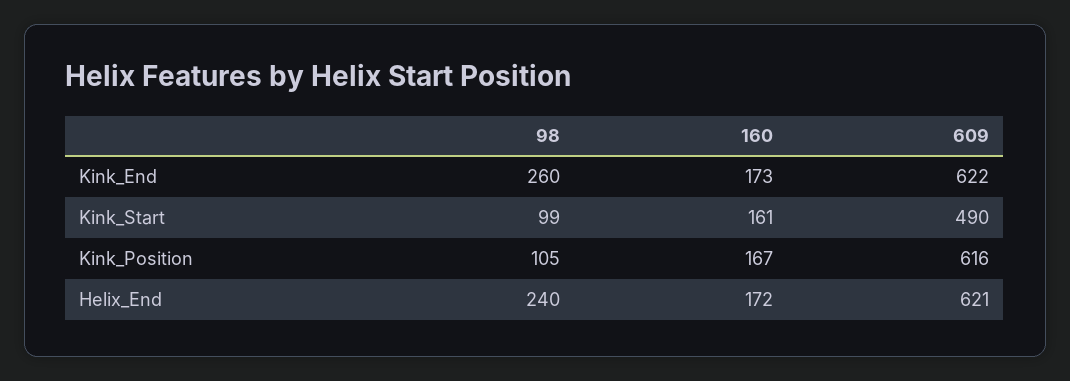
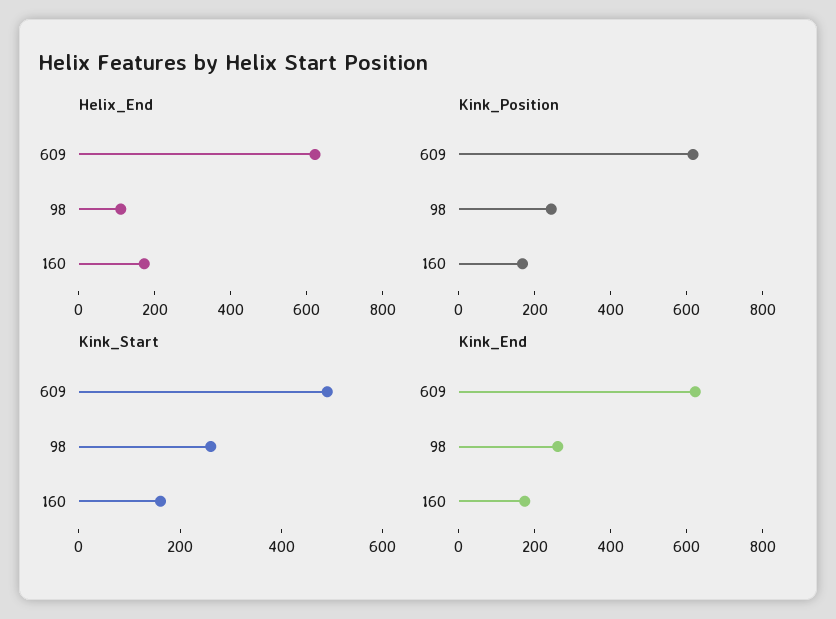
Kink_Start, 98: 99 -> 250
Kink_Position, 98: 105 -> 250
Helix_End, 98: 240 -> 100

